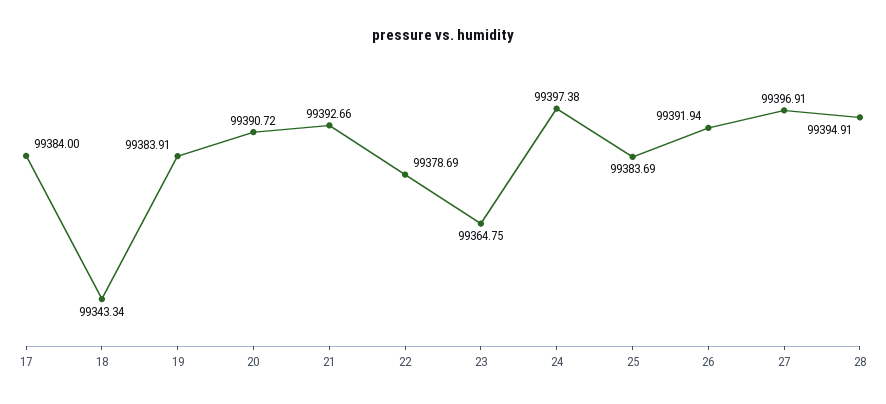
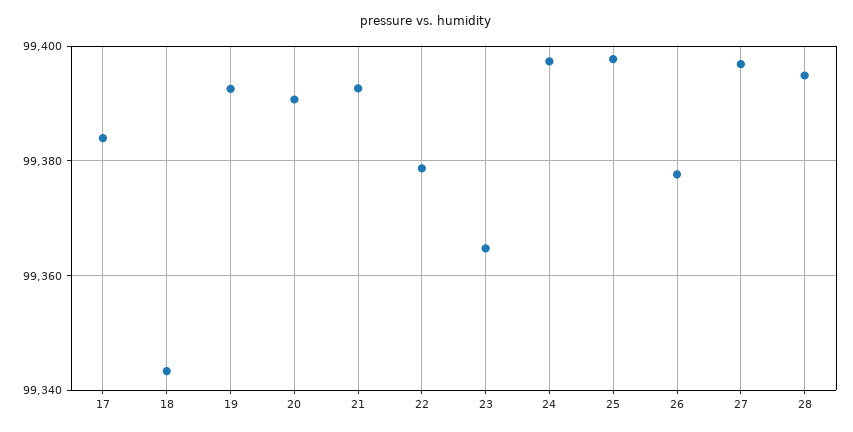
19: 99383.91 -> 99392
25: 99383.69 -> 99398
26: 99391.94 -> 99378

